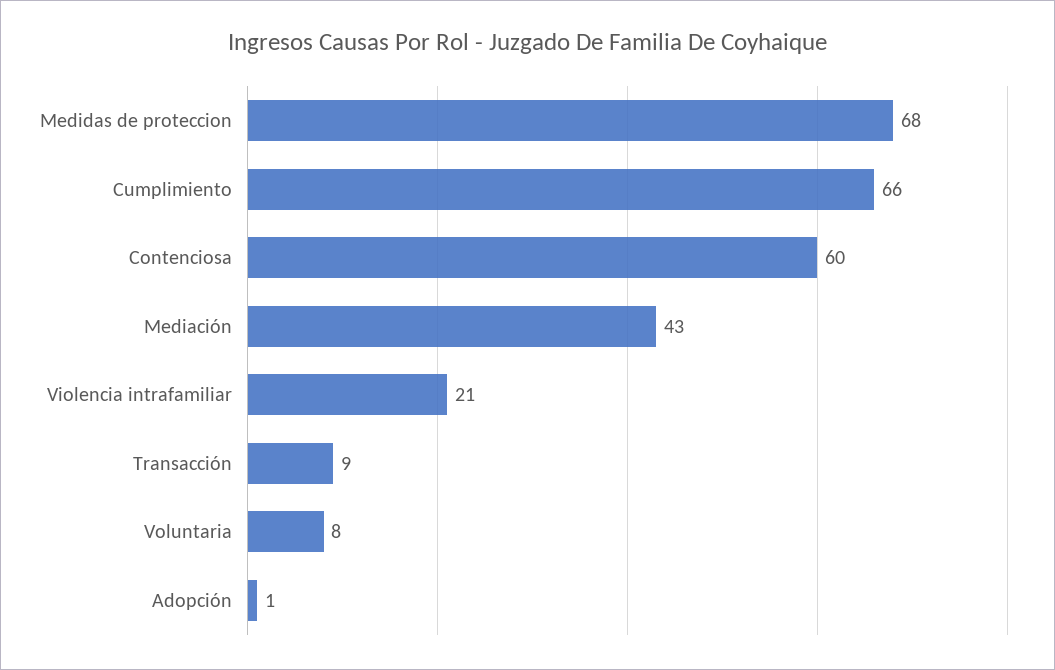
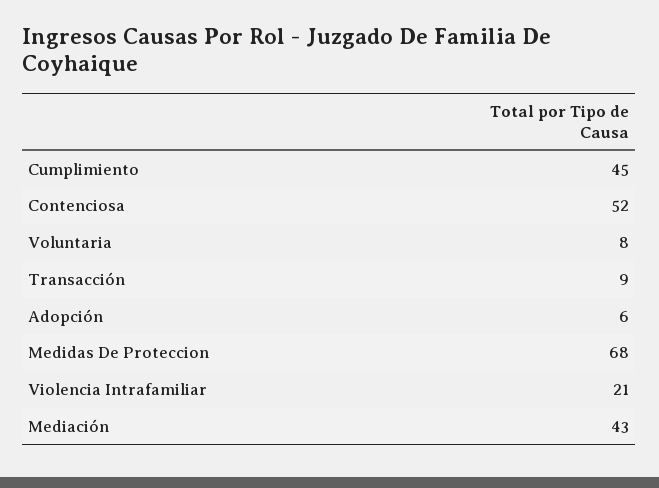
Cumplimiento: 66 -> 45
Contenciosa: 60 -> 52
Adopción: 1 -> 6

